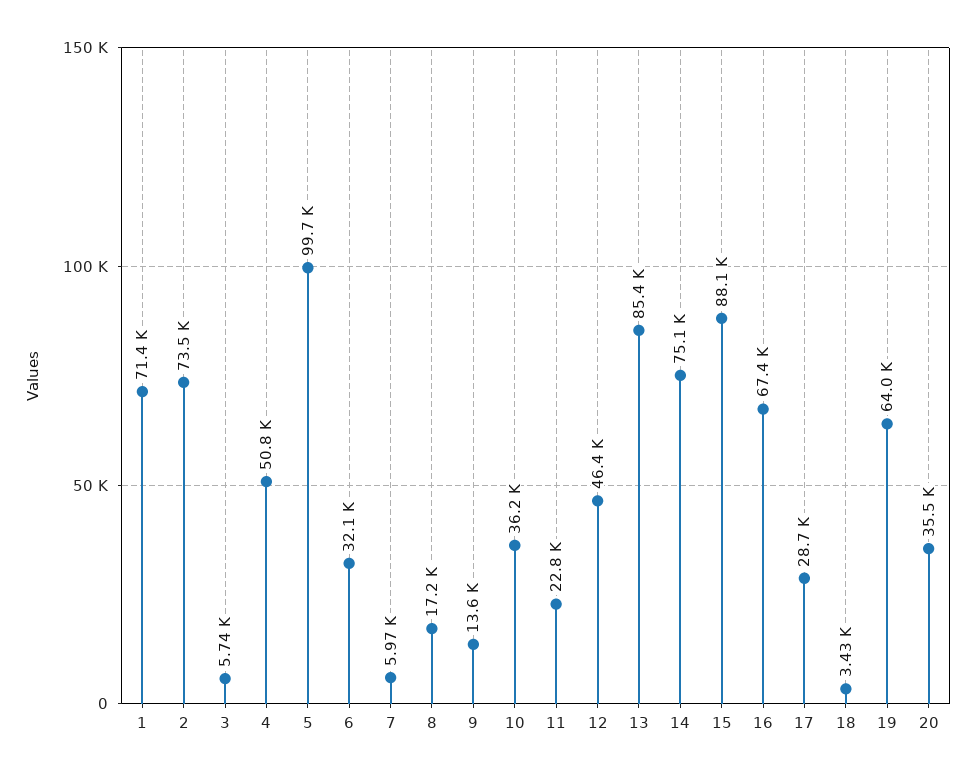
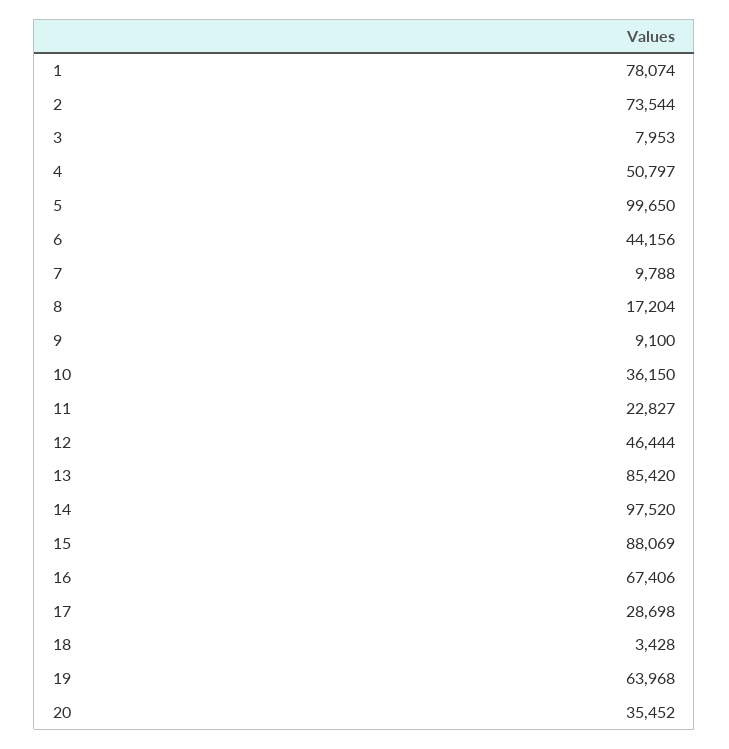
1: 71400 -> 78074
3: 5740 -> 7953
6: 32100 -> 44156
7: 5970 -> 9788
9: 13600 -> 9100
14: 75100 -> 97520

